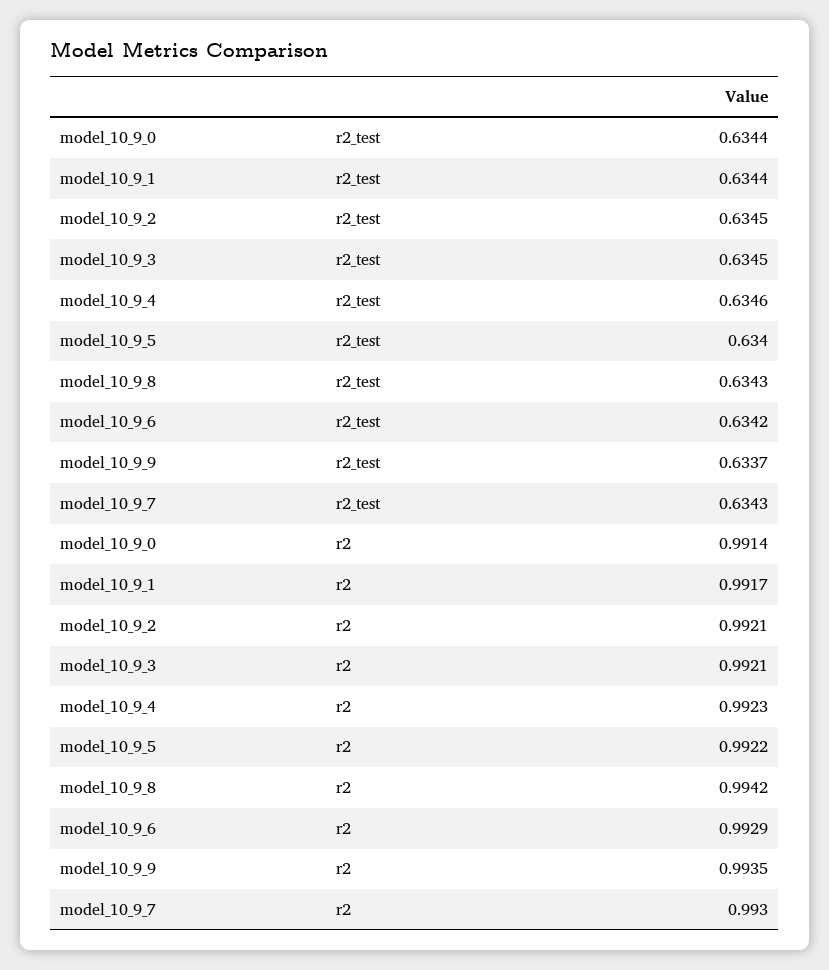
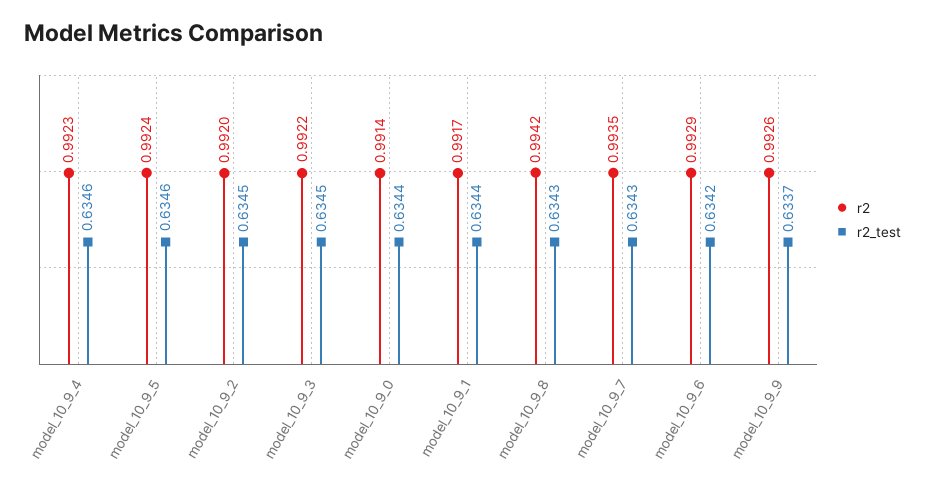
r2_test, model_10_9_5: 0.634 -> 0.6346
r2, model_10_9_2: 0.9921 -> 0.992
r2, model_10_9_3: 0.9921 -> 0.9922
r2, model_10_9_5: 0.9922 -> 0.9924
r2, model_10_9_9: 0.9935 -> 0.9926
r2, model_10_9_7: 0.993 -> 0.9935

